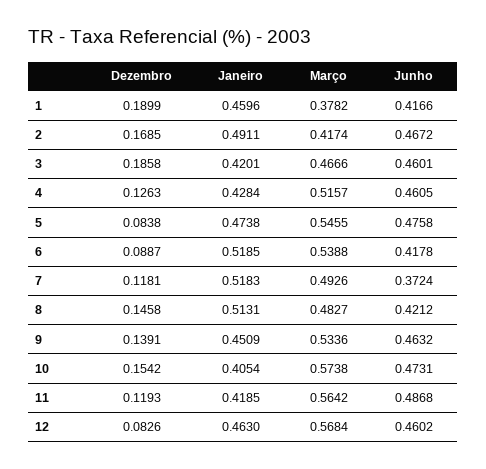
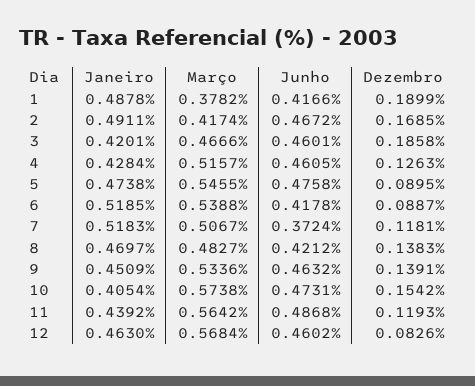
Janeiro, 1: 0.4596 -> 0.4878
Dezembro, 5: 0.0838 -> 0.0895
Março, 7: 0.4926 -> 0.5067
Dezembro, 8: 0.1458 -> 0.1383
Janeiro, 8: 0.5131 -> 0.4697
Janeiro, 11: 0.4185 -> 0.4392

